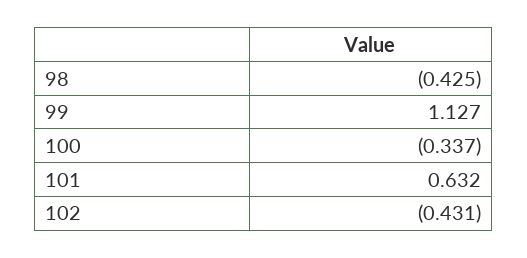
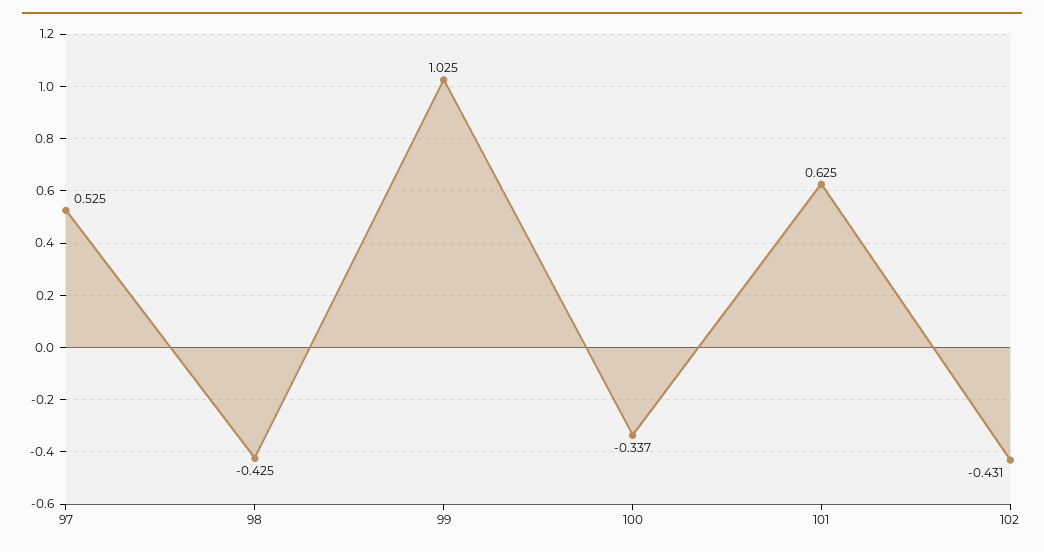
99: 1.127 -> 1.025
101: 0.632 -> 0.625
97: none -> 0.525

